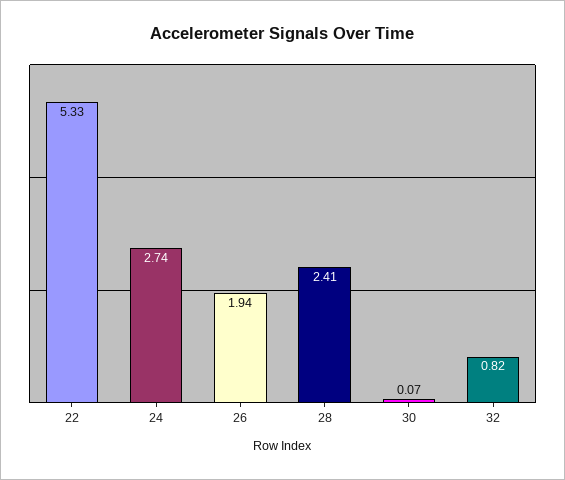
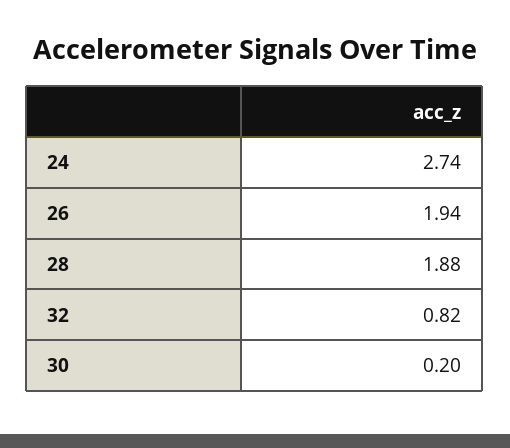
22: 5.33 -> none
28: 2.41 -> 1.88
30: 0.07 -> 0.2

